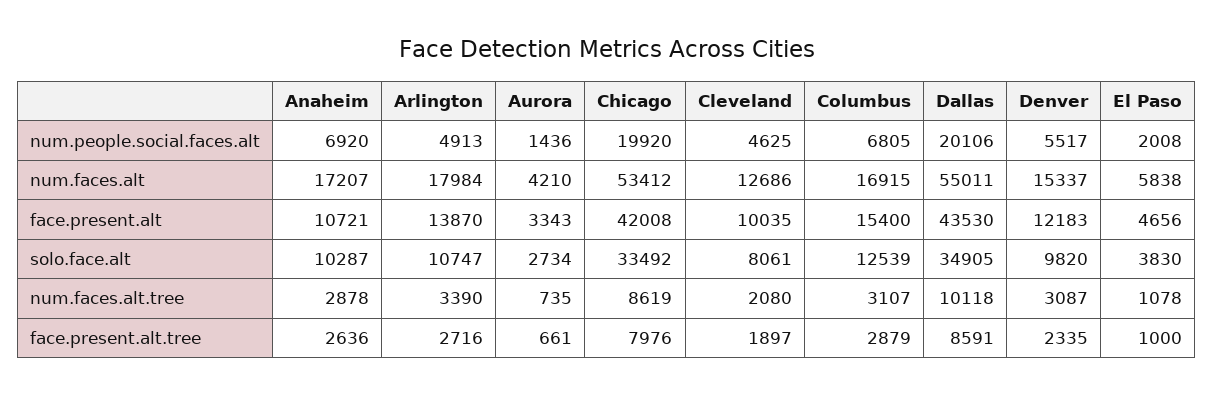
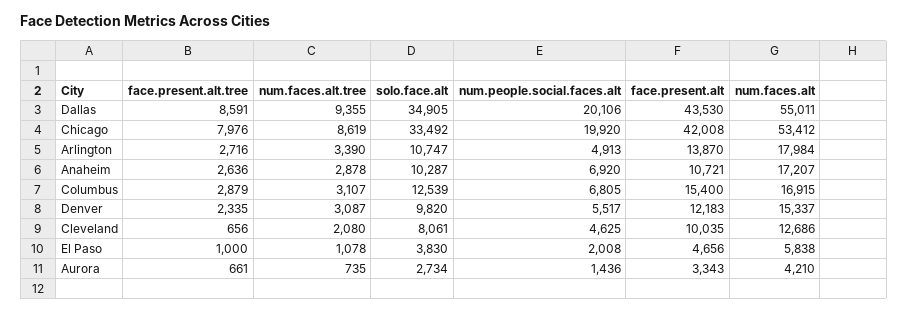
Dallas, num.faces.alt.tree: 10118 -> 9355
Cleveland, face.present.alt.tree: 1897 -> 656

